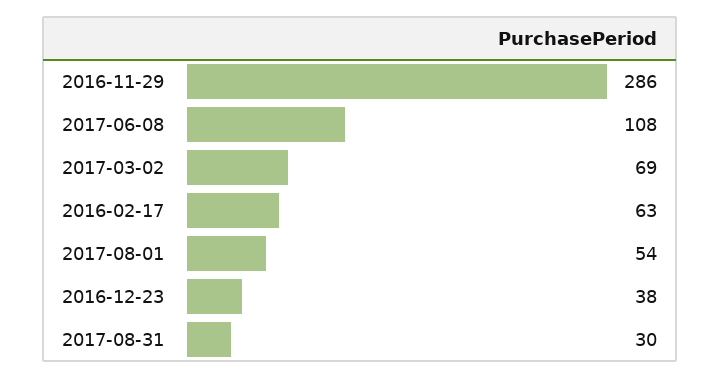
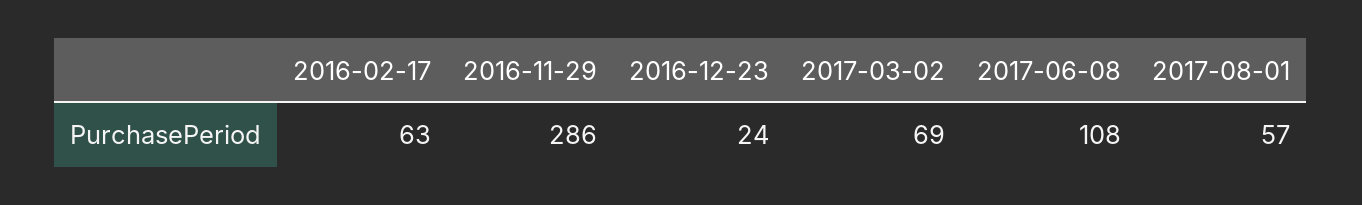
2017-08-01: 54 -> 57
2016-12-23: 38 -> 24
2017-08-31: 30 -> none

